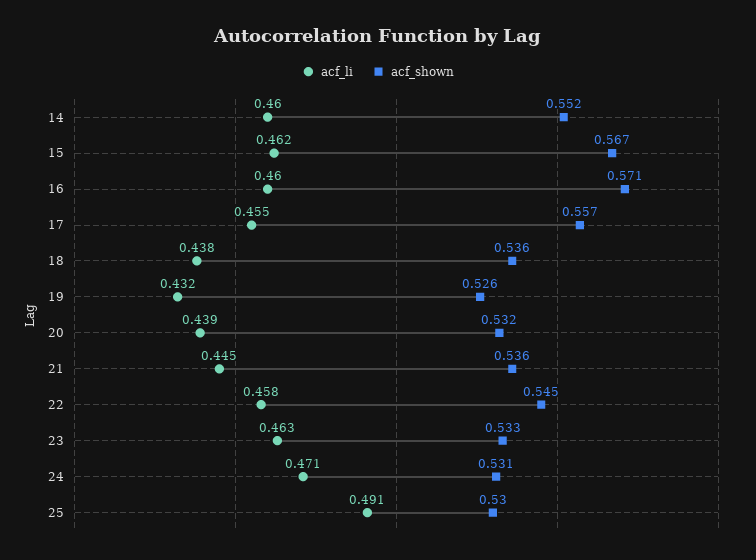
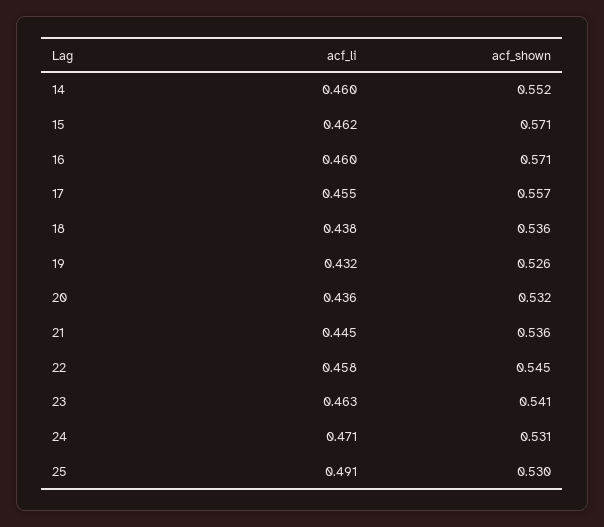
acf_shown, 15: 0.567 -> 0.571
acf_li, 20: 0.439 -> 0.436
acf_shown, 23: 0.533 -> 0.541

